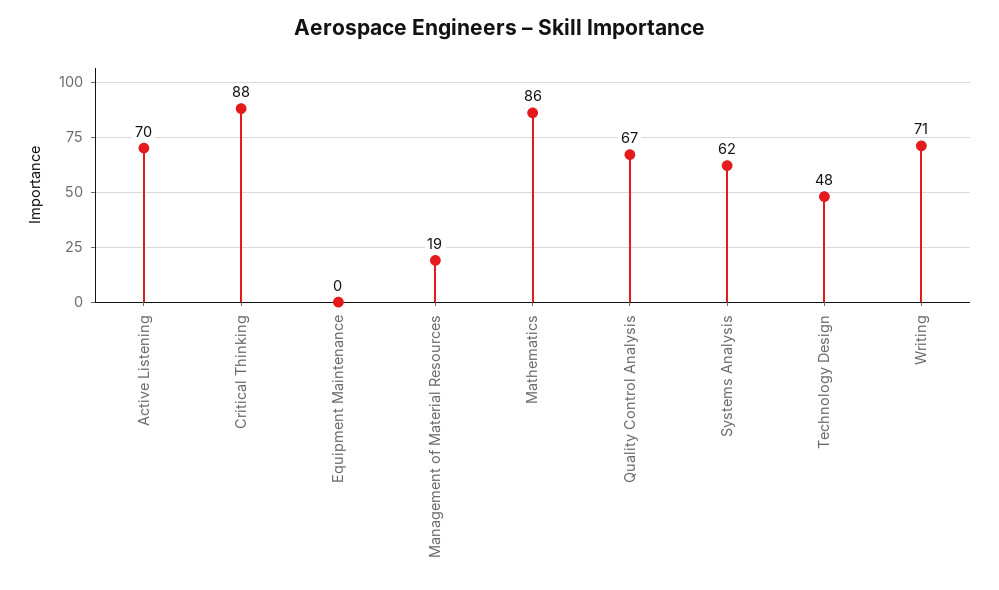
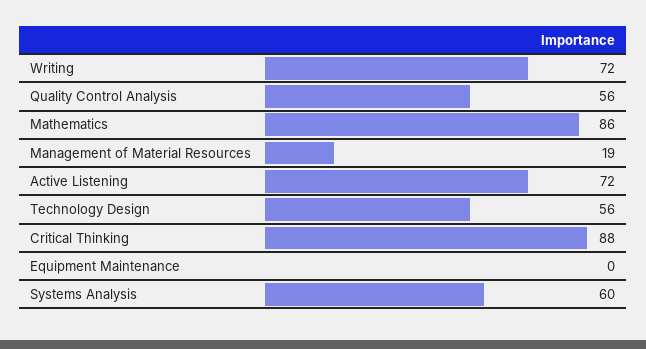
Active Listening: 70 -> 72
Quality Control Analysis: 67 -> 56
Systems Analysis: 62 -> 60
Technology Design: 48 -> 56
Writing: 71 -> 72

